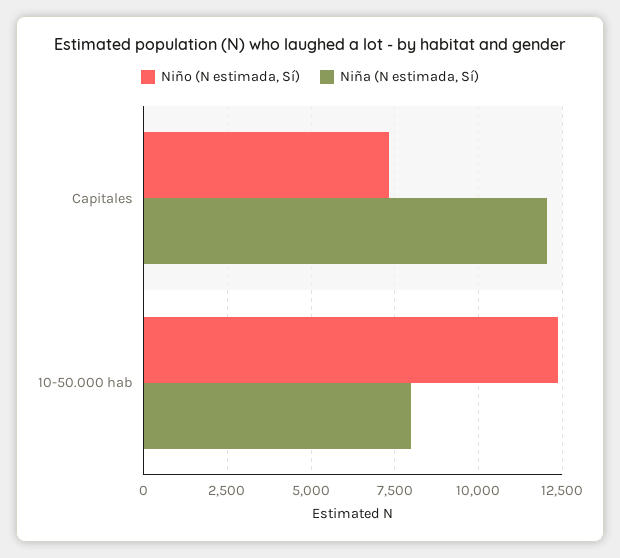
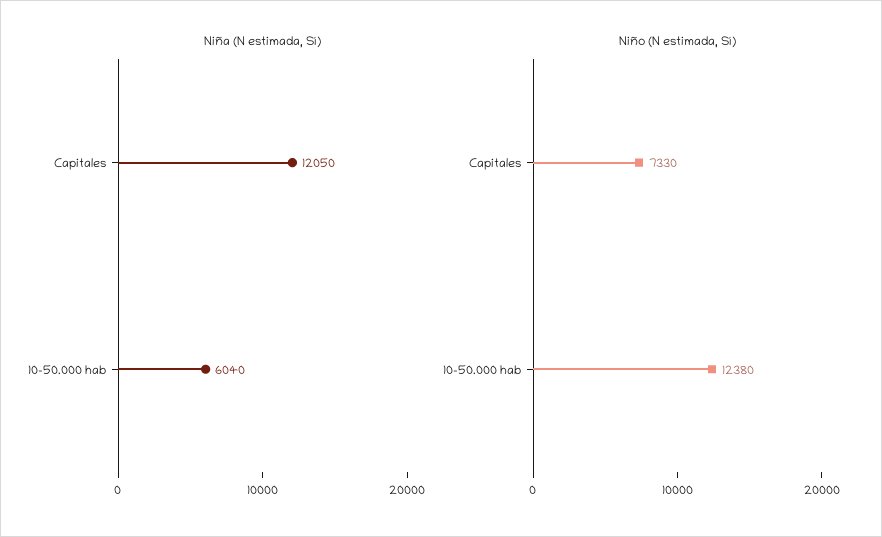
Niña (N estimada, Sí), 10-50.000 hab: 8000 -> 6040

